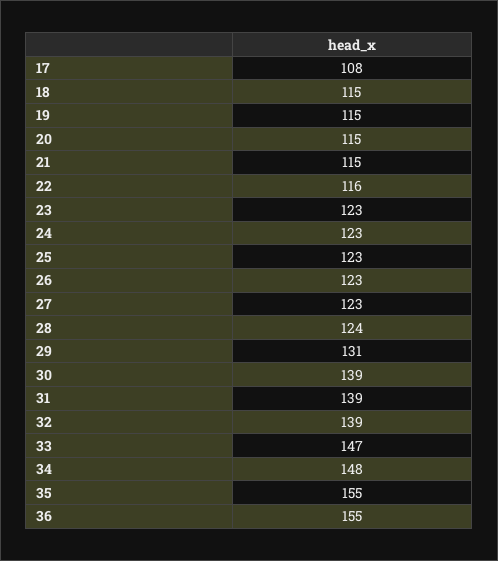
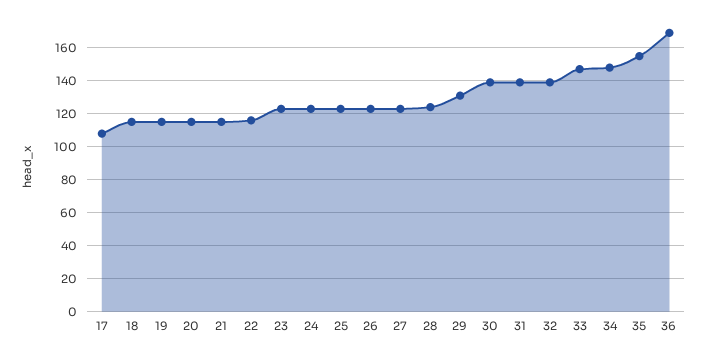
36: 155 -> 170

